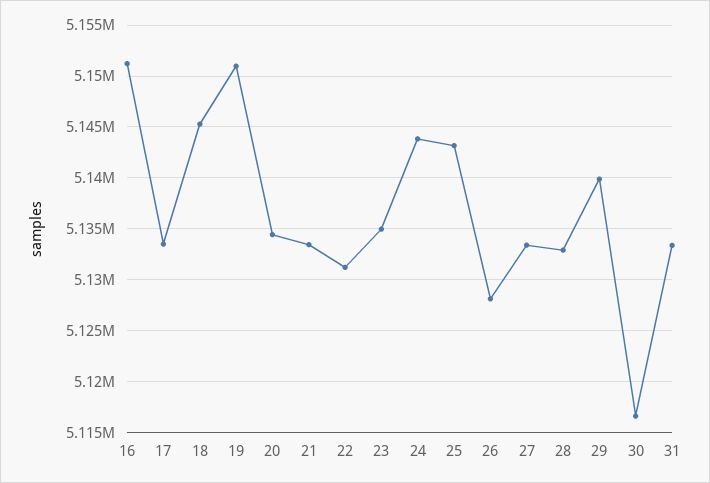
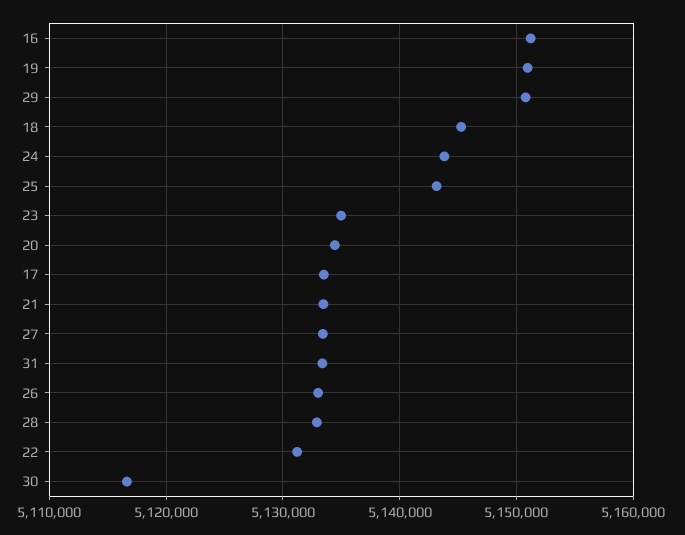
26: 5128000 -> 5133000
29: 5140000 -> 5151000

